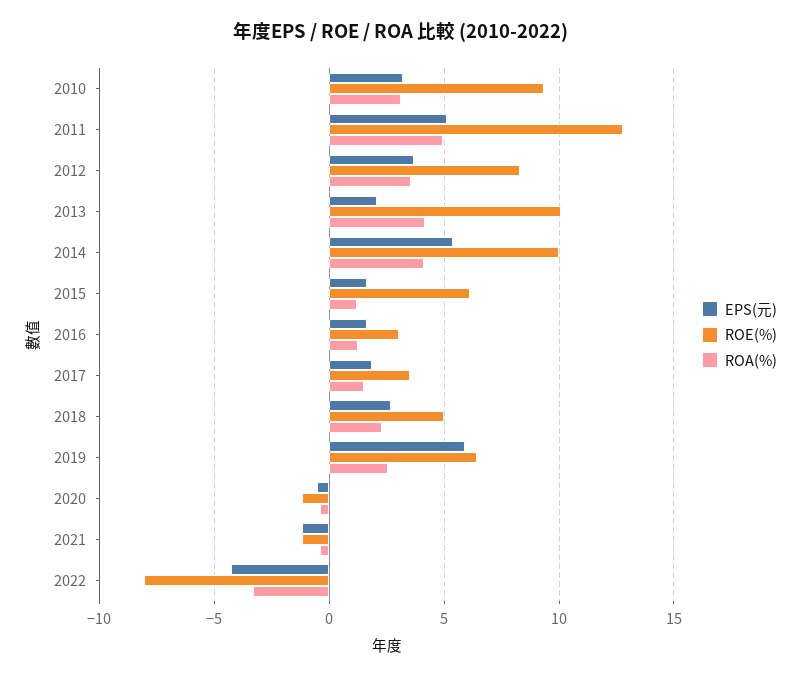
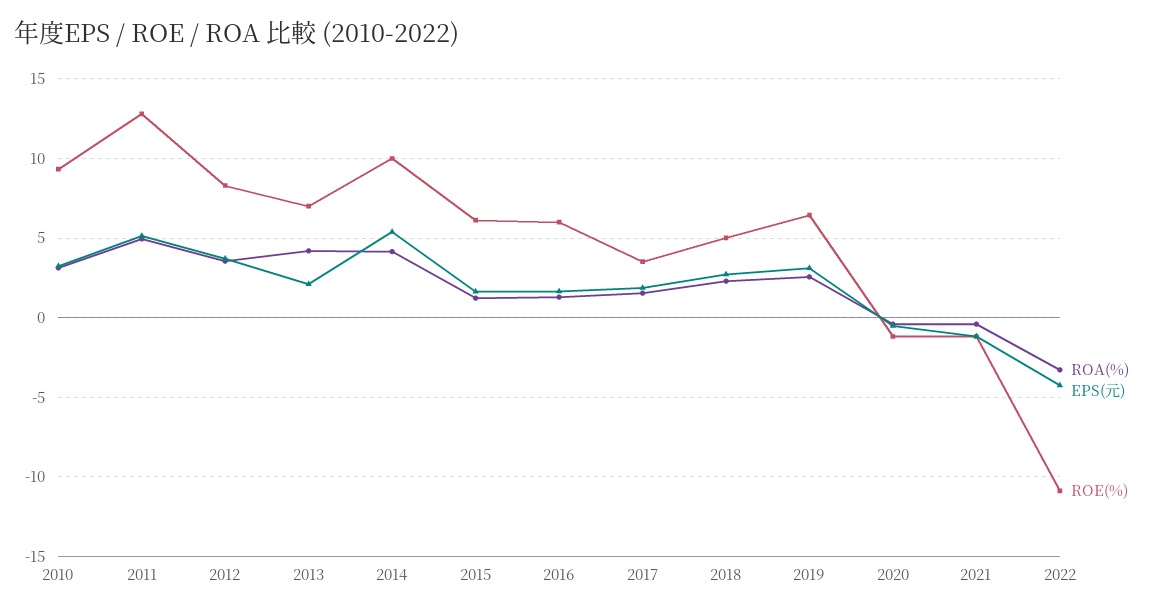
ROE(%), 2013: 10 -> 7
ROE(%), 2016: 3 -> 6
EPS(元), 2019: 6 -> 3
ROE(%), 2022: -8 -> -11

